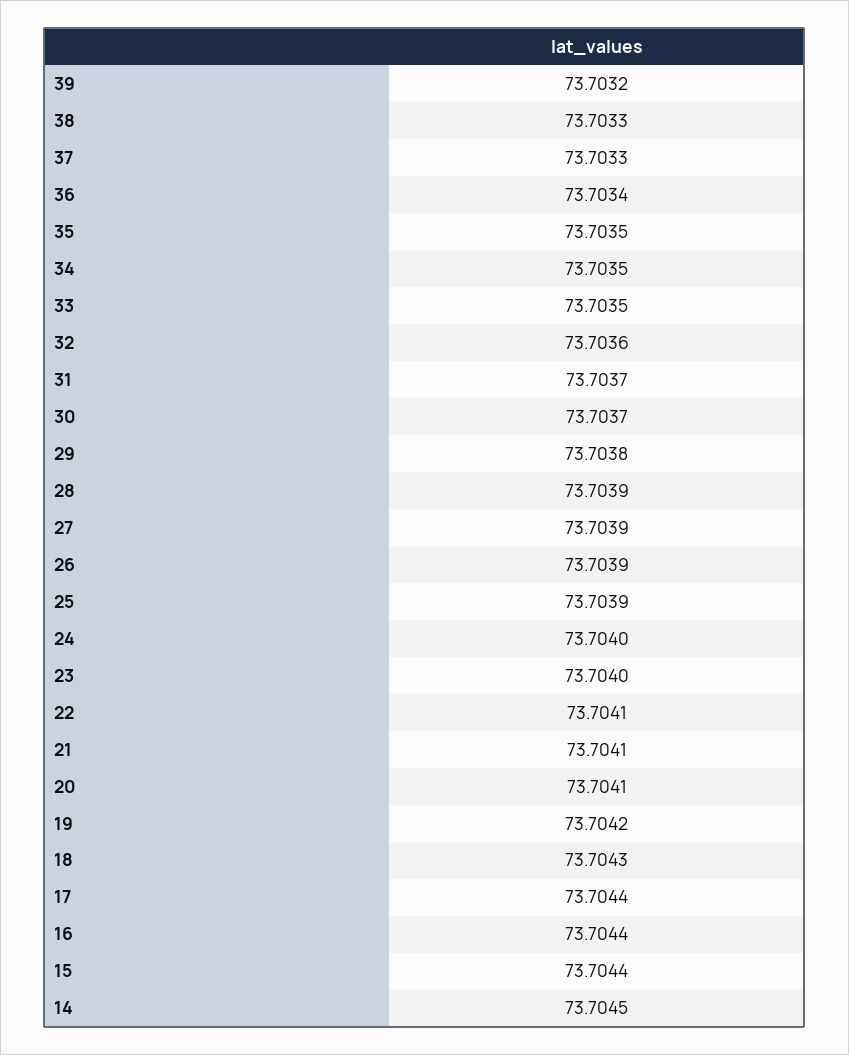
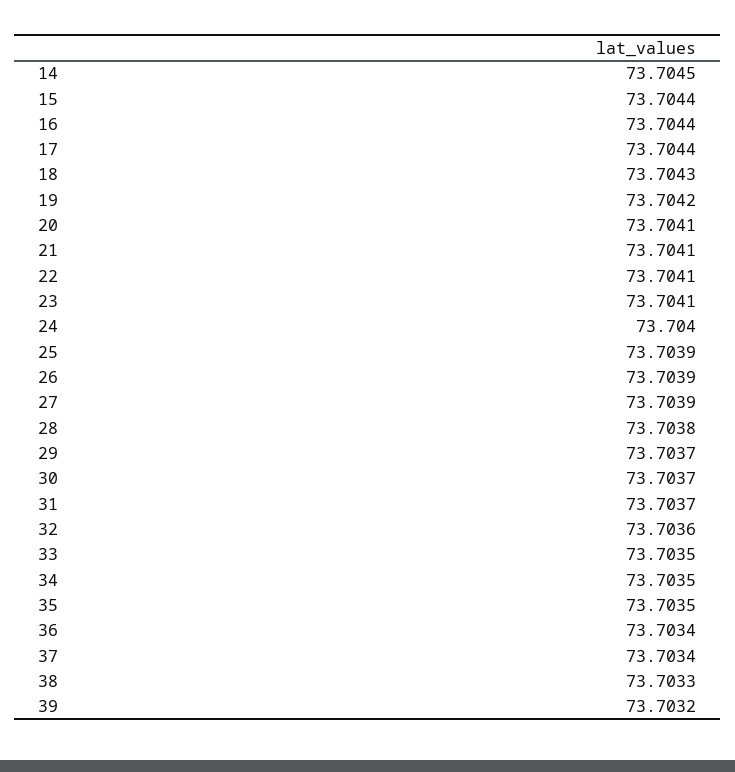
37: 73.7033 -> 73.7034
29: 73.7038 -> 73.7037
28: 73.7039 -> 73.7038
23: 73.704 -> 73.7041

